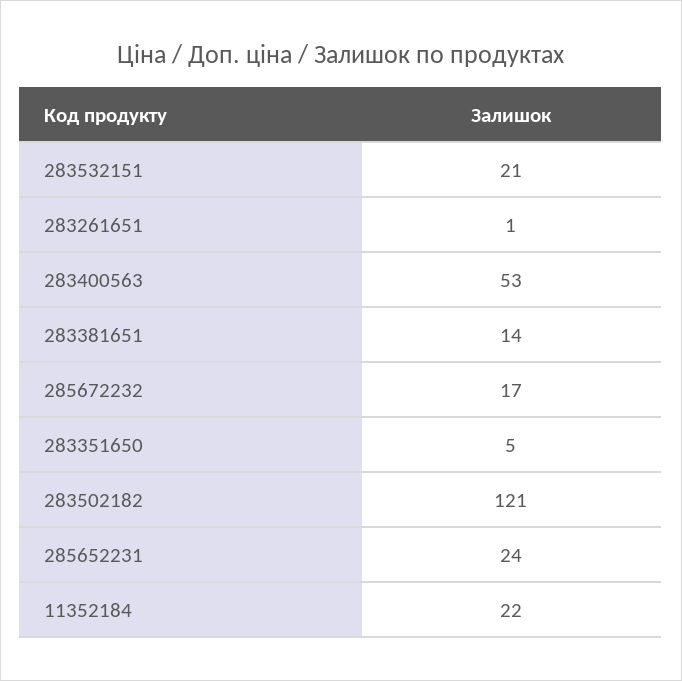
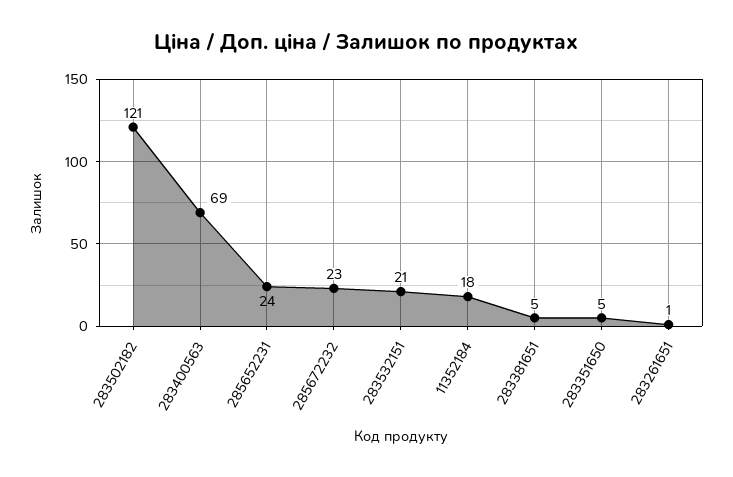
283400563: 53 -> 69
283381651: 14 -> 5
285672232: 17 -> 23
11352184: 22 -> 18

